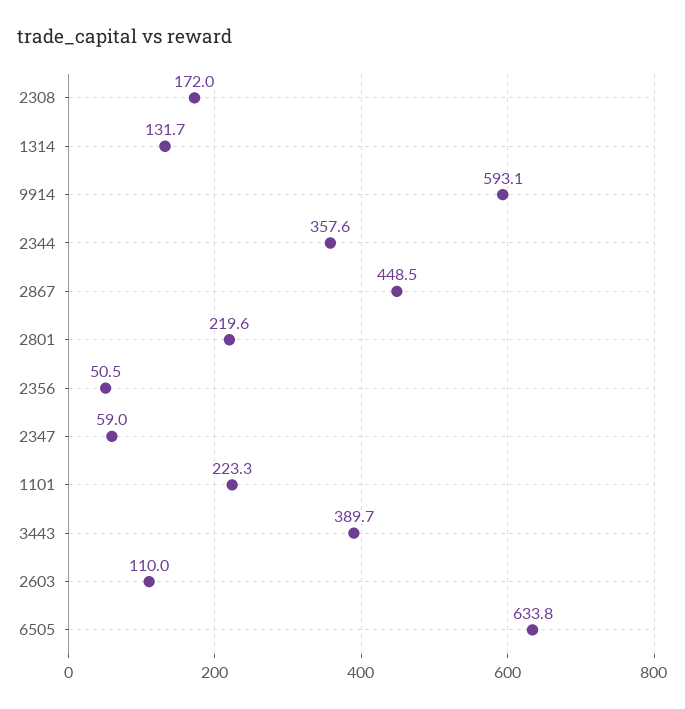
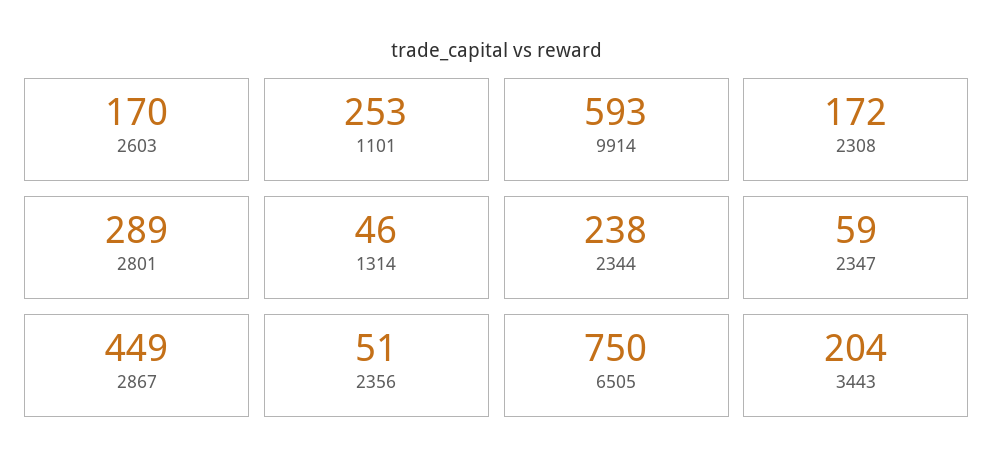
1314: 131.7 -> 46
2344: 357.6 -> 238
2801: 219.6 -> 289
1101: 223.3 -> 253
3443: 389.7 -> 204
2603: 110 -> 170
6505: 633.8 -> 750

